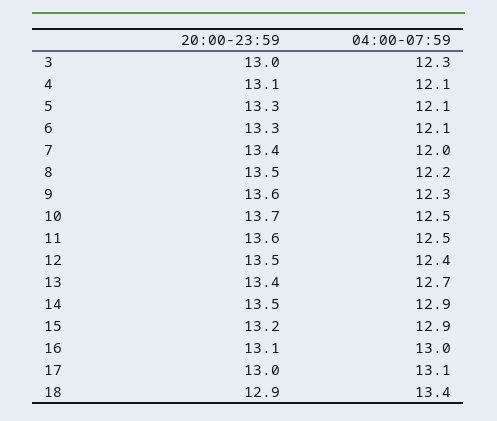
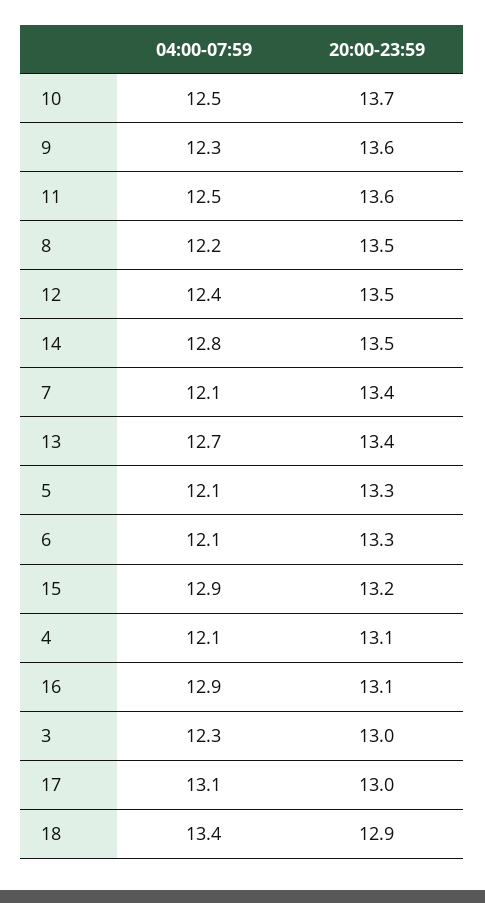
04:00-07:59, 7: 12 -> 12.1
04:00-07:59, 14: 12.9 -> 12.8
04:00-07:59, 16: 13 -> 12.9

